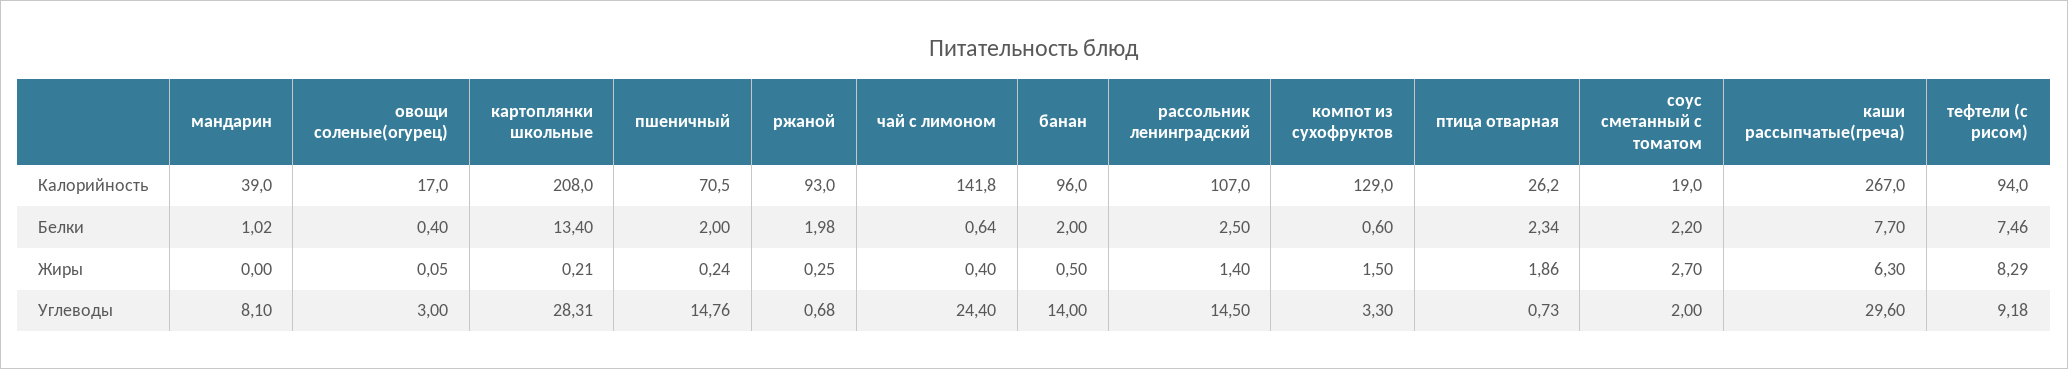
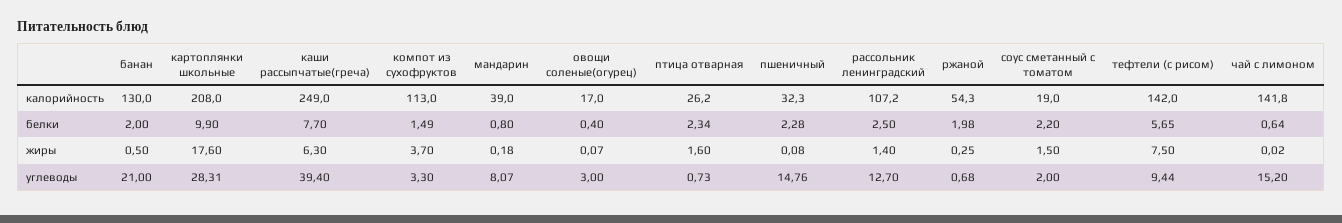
пшеничный, Калорийность: 70.5 -> 32.3
ржаной, Калорийность: 93 -> 54.3
банан, Калорийность: 96 -> 130
рассольник ленинградский, Калорийность: 107 -> 107.2
компот из сухофруктов, Калорийность: 129 -> 113
каши рассыпчатые(греча), Калорийность: 267 -> 249
тефтели (с рисом), Калорийность: 94 -> 142
мандарин, Белки: 1.02 -> 0.8
картоплянки школьные, Белки: 13.4 -> 9.9
пшеничный, Белки: 2 -> 2.28
компот из сухофруктов, Белки: 0.6 -> 1.49
тефтели (с рисом), Белки: 7.46 -> 5.65
мандарин, Жиры: 0 -> 0.18
овощи соленые(огурец), Жиры: 0.05 -> 0.07
картоплянки школьные, Жиры: 0.21 -> 17.6
пшеничный, Жиры: 0.24 -> 0.08
чай с лимоном, Жиры: 0.4 -> 0.02
компот из сухофруктов, Жиры: 1.5 -> 3.7
птица отварная, Жиры: 1.86 -> 1.6
соус сметанный с томатом, Жиры: 2.7 -> 1.5
тефтели (с рисом), Жиры: 8.29 -> 7.5
мандарин, Углеводы: 8.1 -> 8.07
чай с лимоном, Углеводы: 24.4 -> 15.2
банан, Углеводы: 14 -> 21
рассольник ленинградский, Углеводы: 14.5 -> 12.7
каши рассыпчатые(греча), Углеводы: 29.6 -> 39.4
тефтели (с рисом), Углеводы: 9.18 -> 9.44

